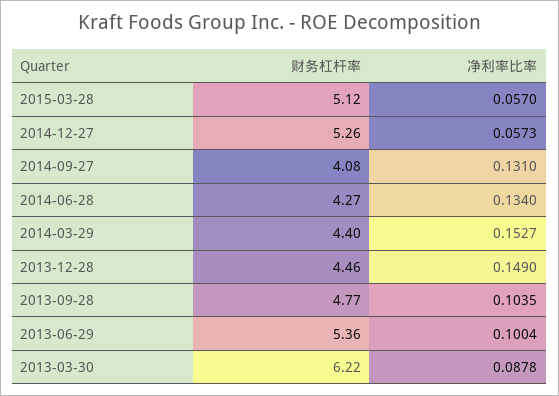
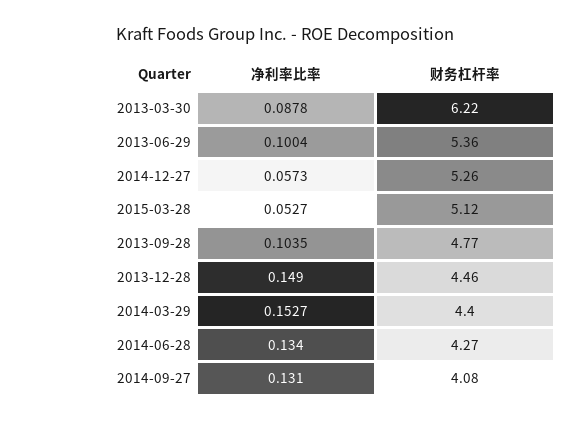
净利率比率, 2015-03-28: 0.057 -> 0.0527

